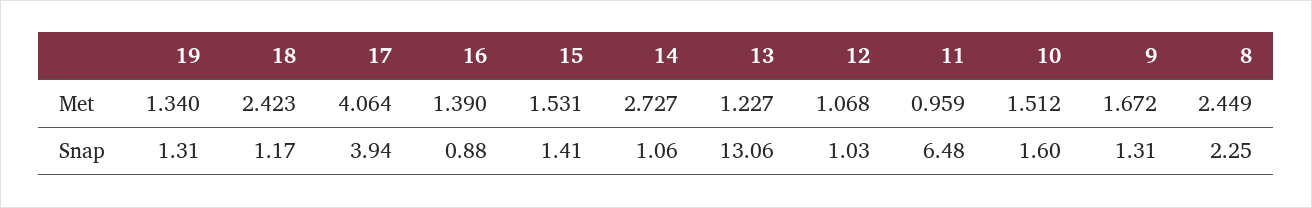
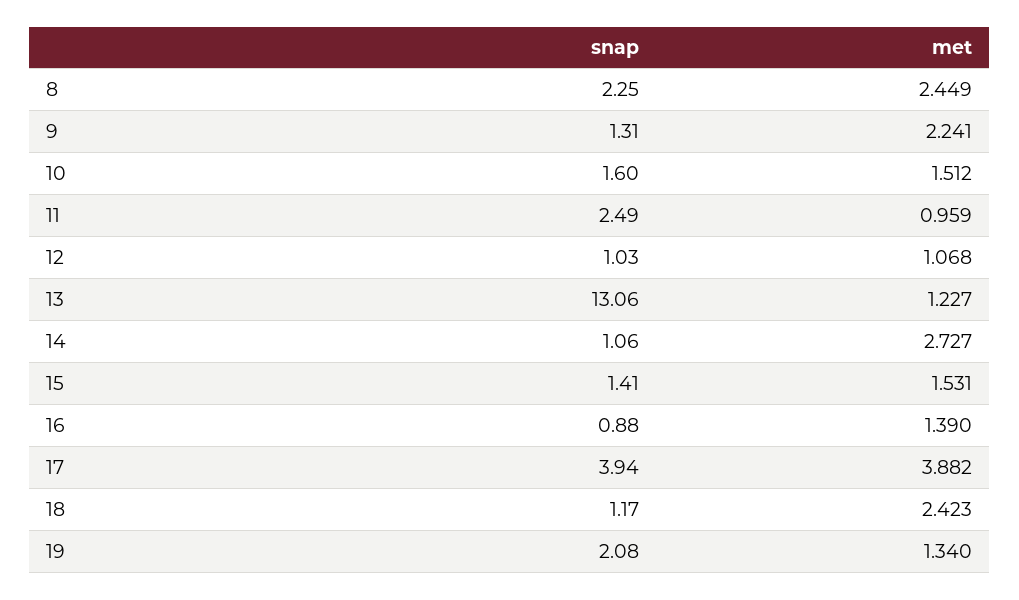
17, Met: 4.064 -> 3.882
9, Met: 1.672 -> 2.241
19, Snap: 1.31 -> 2.08
11, Snap: 6.48 -> 2.49

